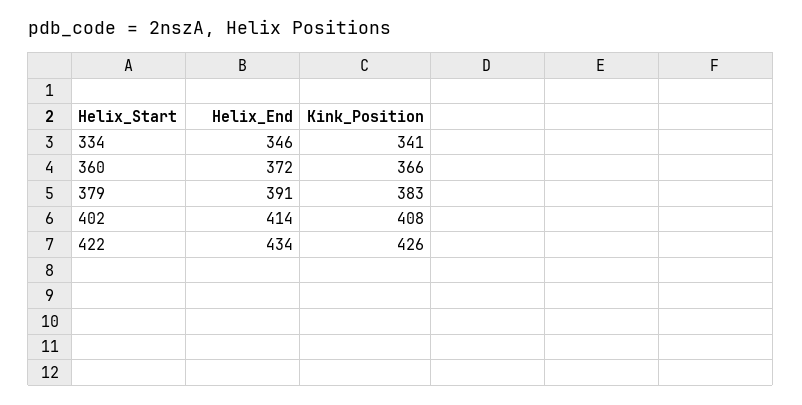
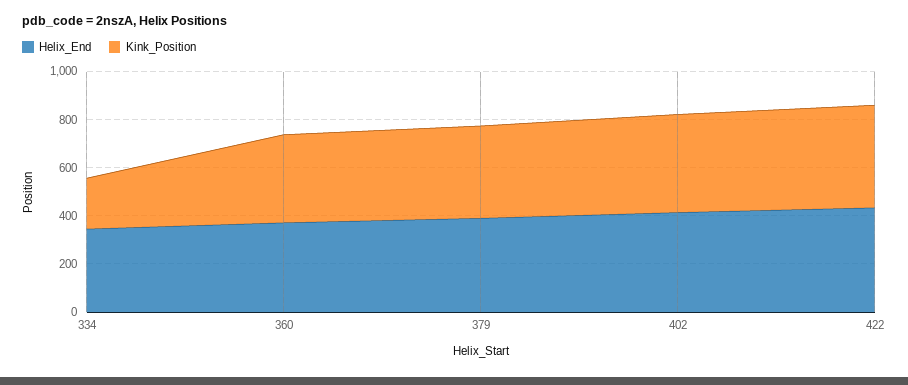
Kink_Position, 334: 341 -> 200

